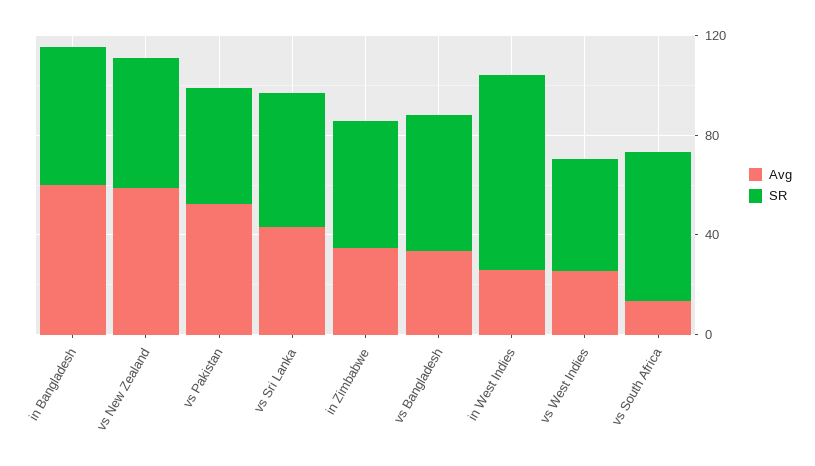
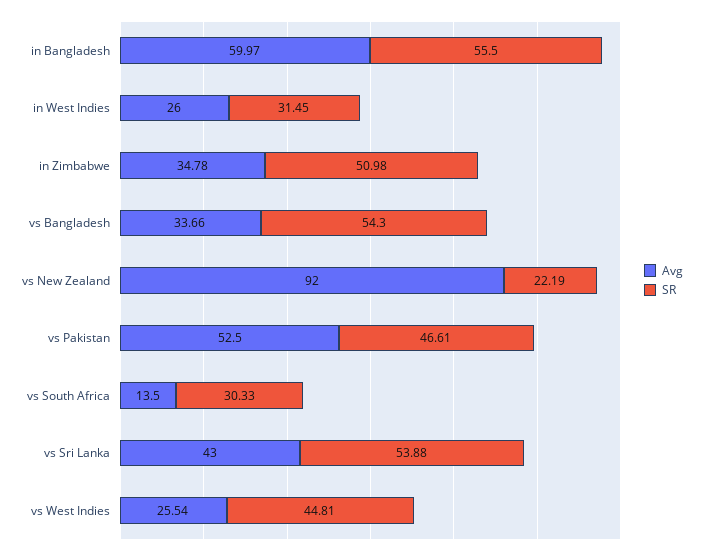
Avg, vs New Zealand: 60 -> 92
SR, vs New Zealand: 50 -> 22.19
SR, in West Indies: 80 -> 31.45
SR, vs South Africa: 60 -> 30.33

